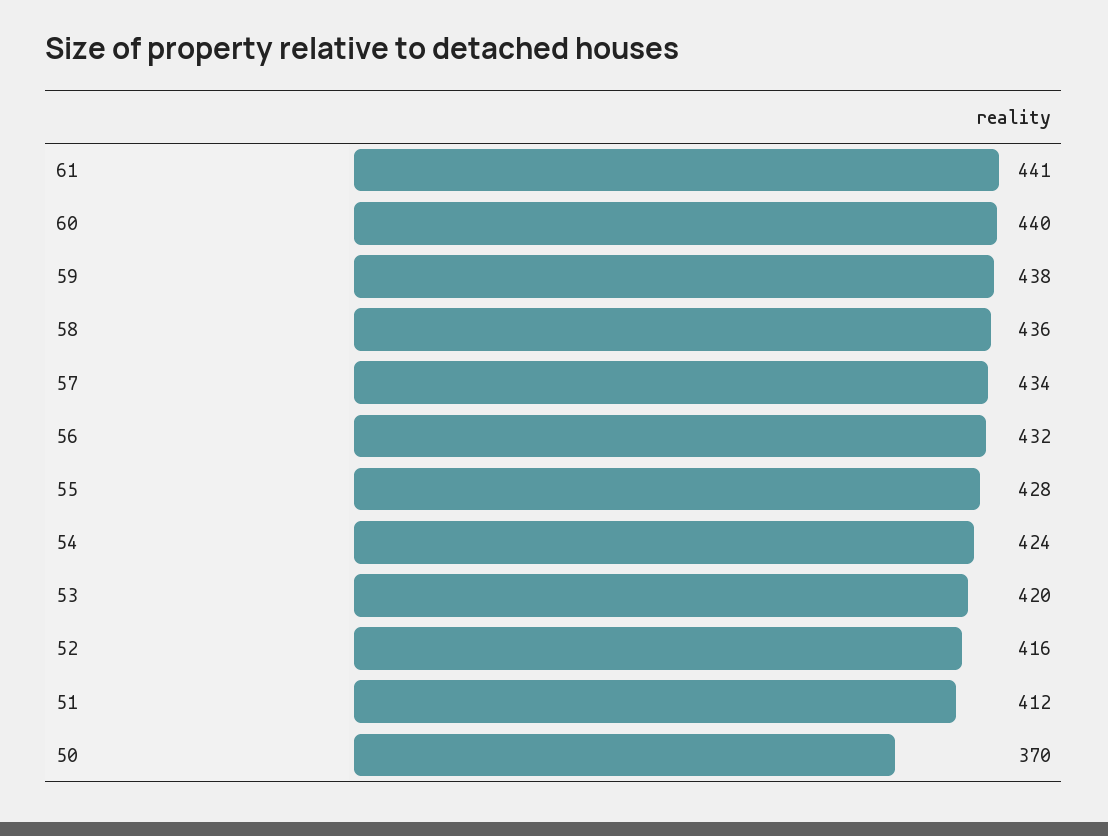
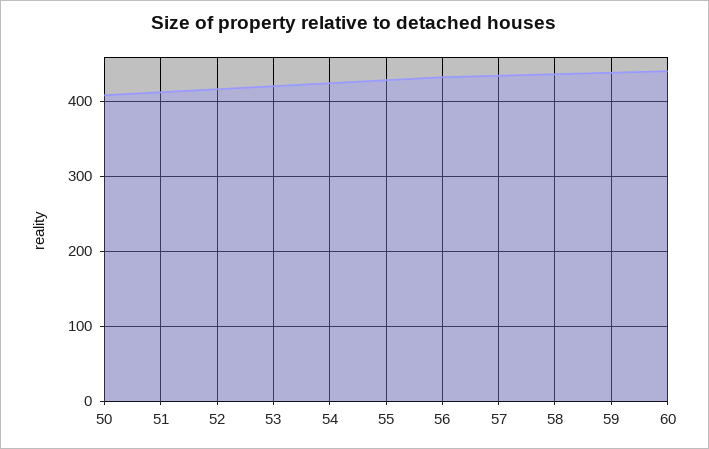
61: 441 -> none
50: 370 -> 410

